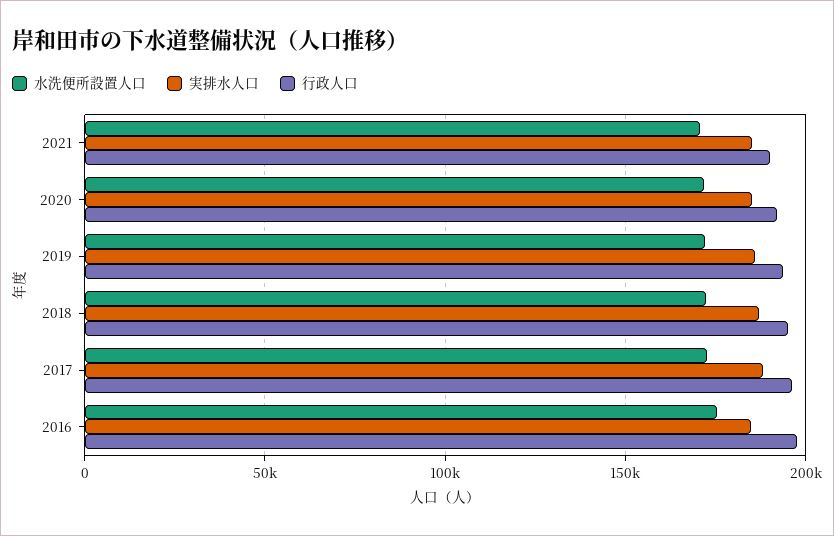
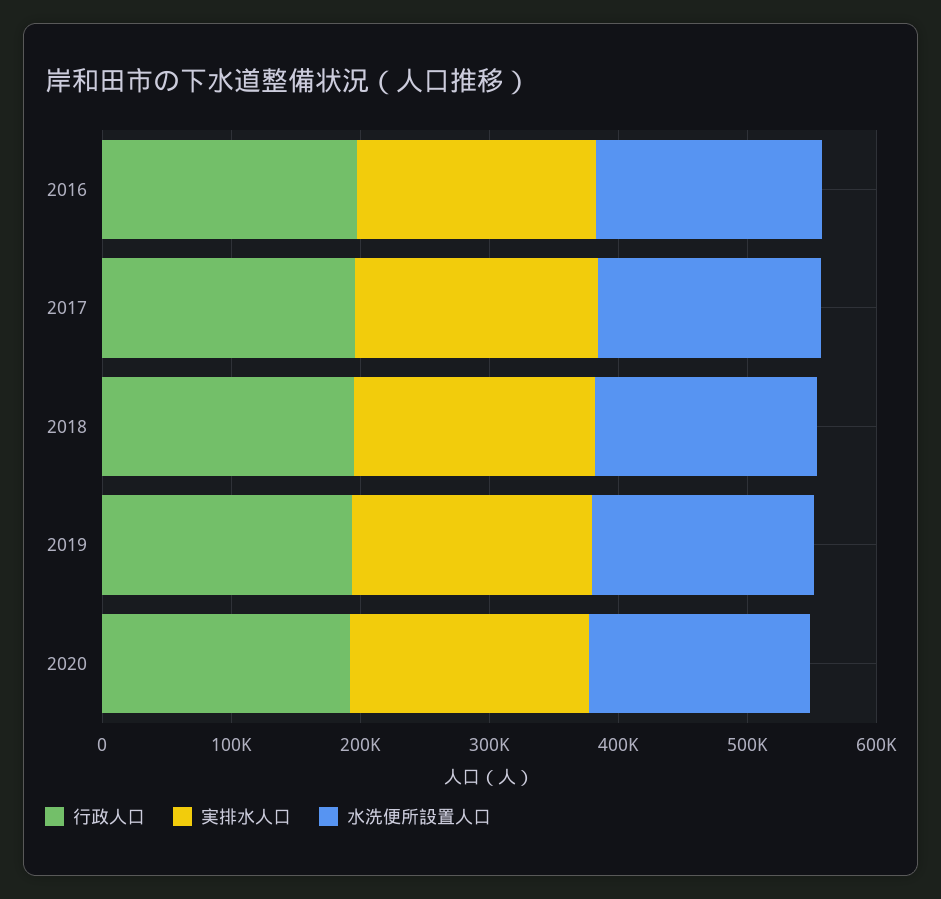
水洗便所設置人口, 2021: 170000 -> none
実排水人口, 2021: 185000 -> none
行政人口, 2021: 190000 -> none

